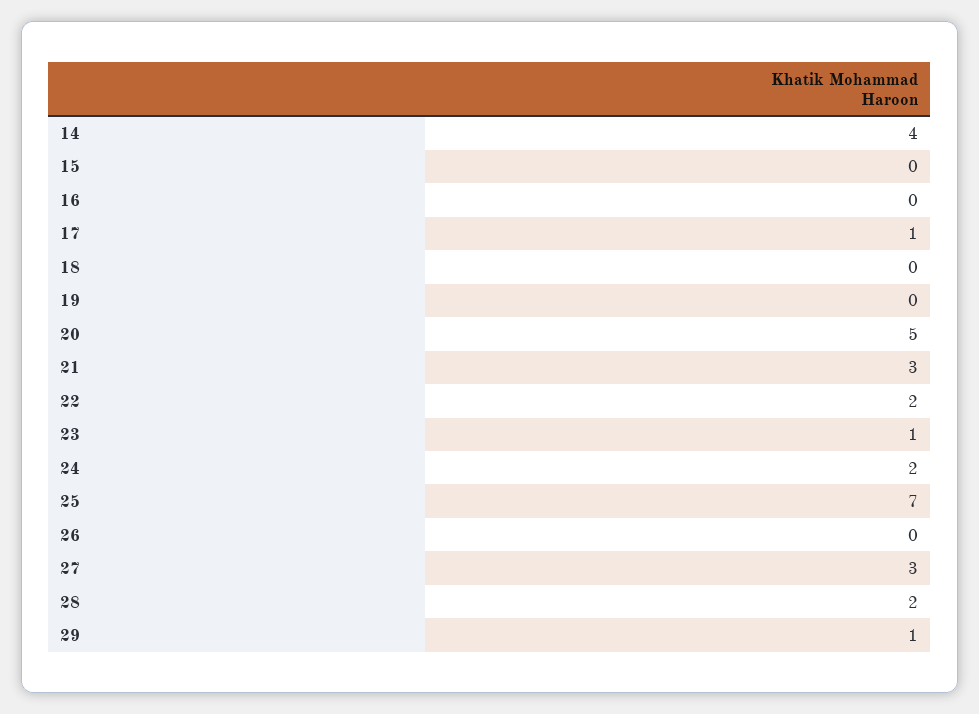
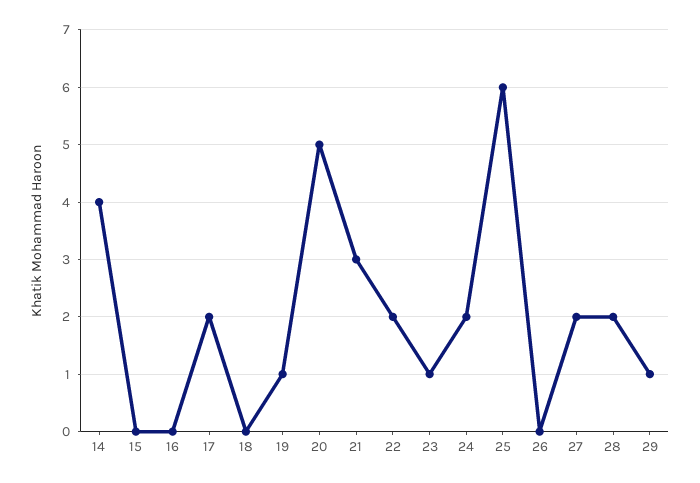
17: 1 -> 2
19: 0 -> 1
25: 7 -> 6
27: 3 -> 2

